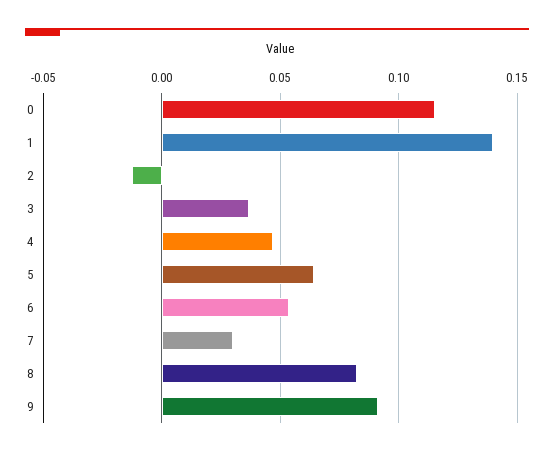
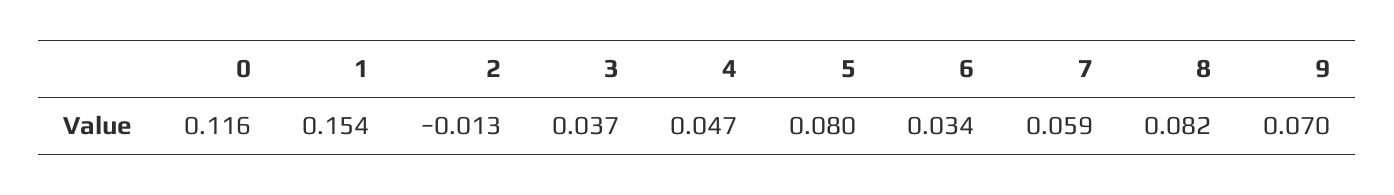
1: 0.14 -> 0.154
5: 0.065 -> 0.08
6: 0.055 -> 0.034
7: 0.03 -> 0.059
9: 0.09 -> 0.07

